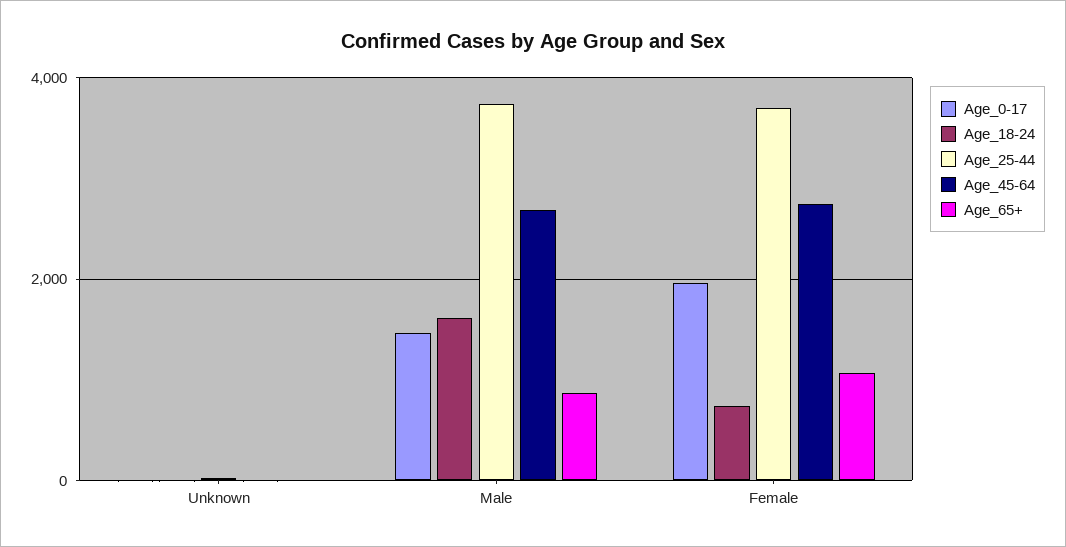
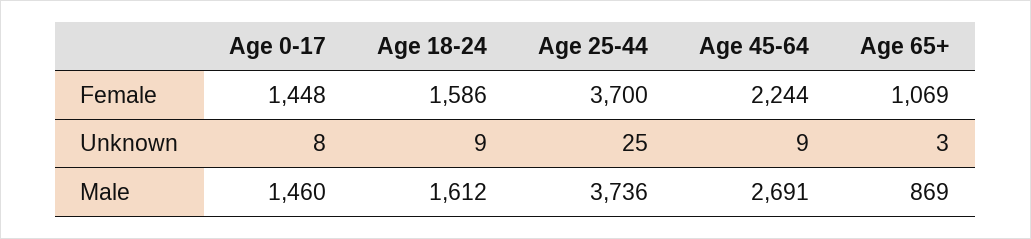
Age_0-17, Female: 2000 -> 1448
Age_18-24, Female: 800 -> 1586
Age_45-64, Female: 2800 -> 2244

